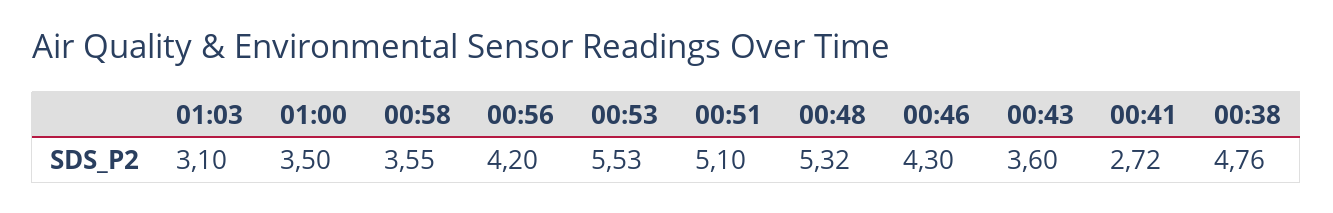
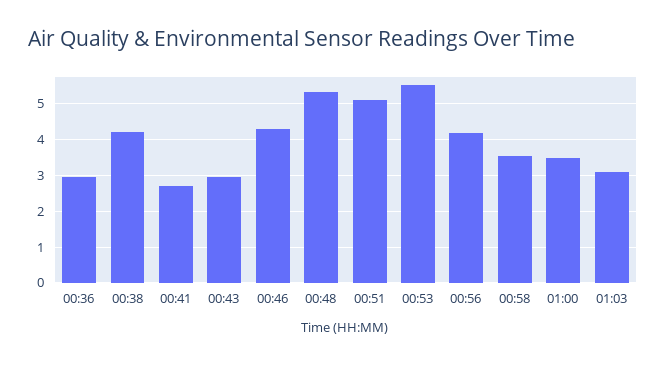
00:43: 3.6 -> 3
00:38: 4.76 -> 4.2
00:36: none -> 3

